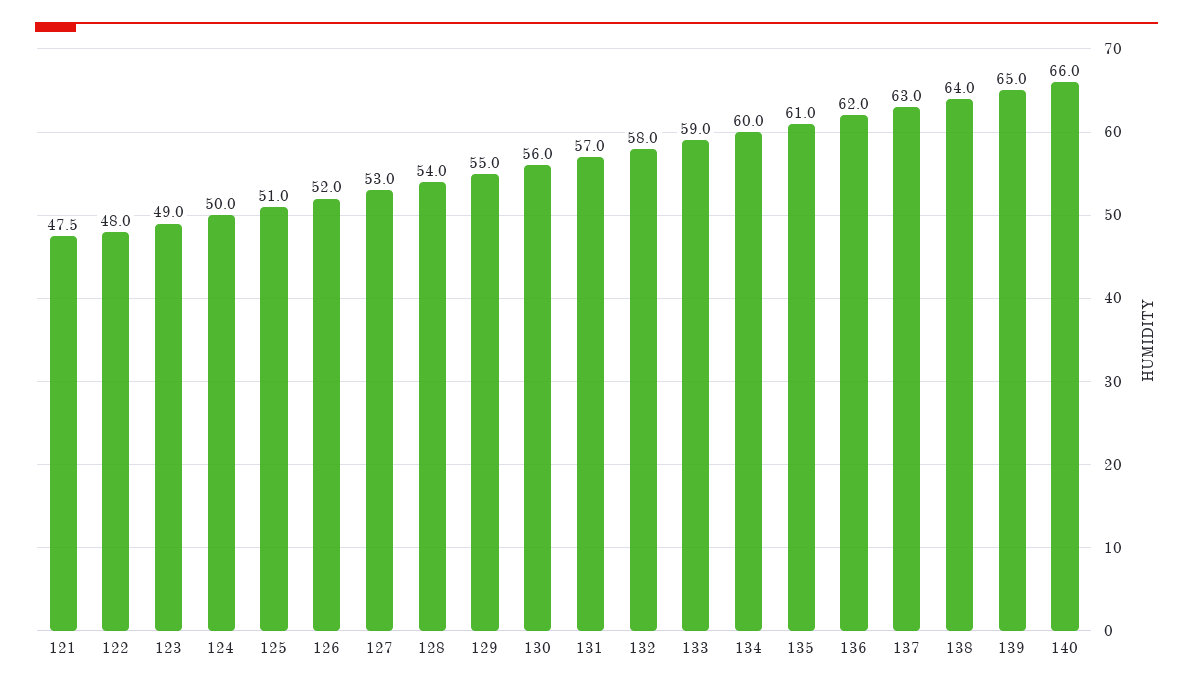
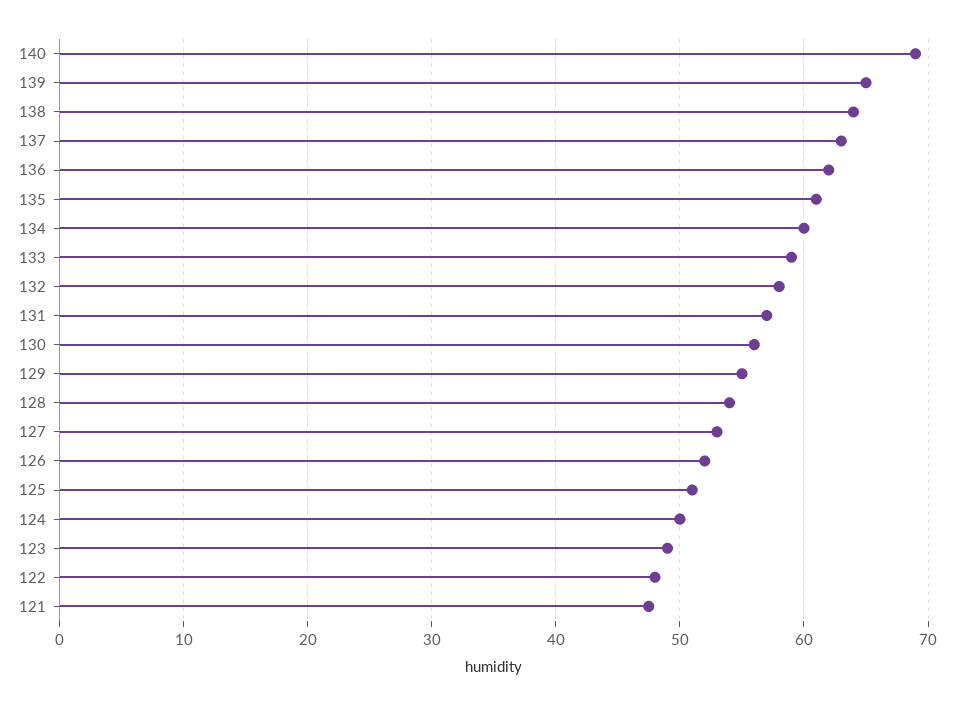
140: 66 -> 69

